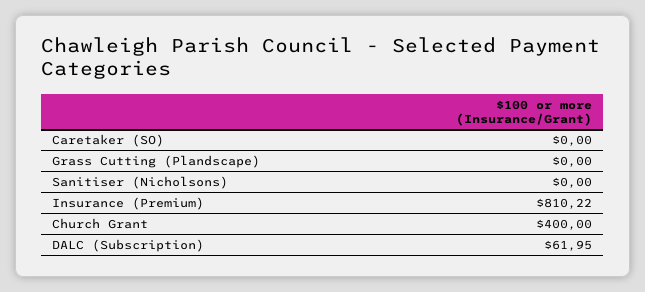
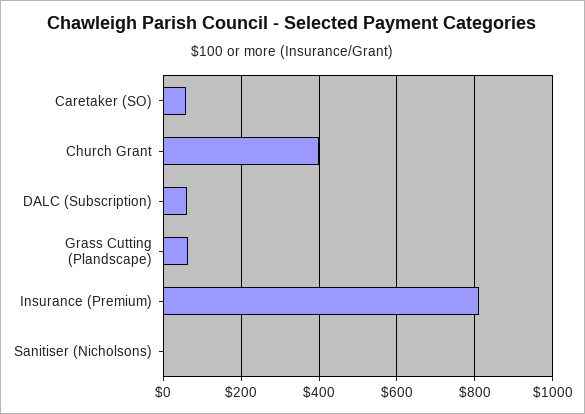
Caretaker (SO): 0 -> 60
Grass Cutting (Plandscape): 0 -> 60

